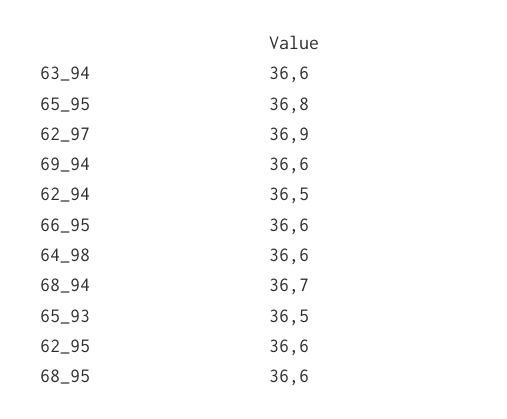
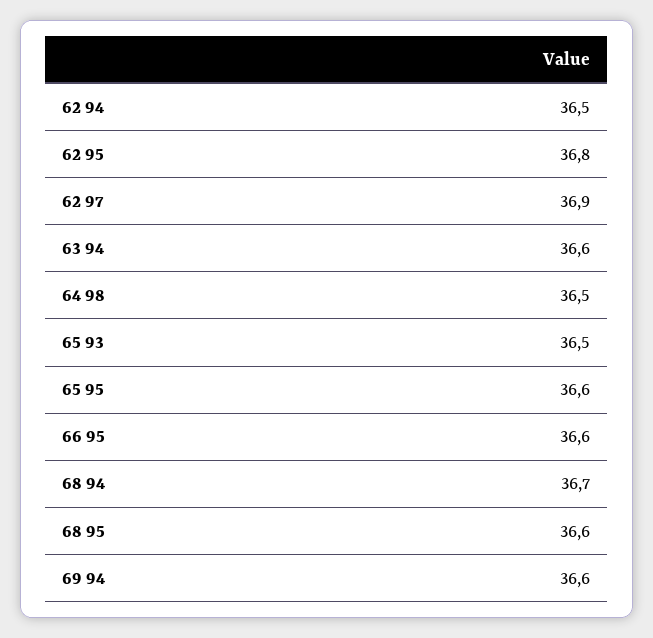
65_95: 36.8 -> 36.6
64_98: 36.6 -> 36.5
62_95: 36.6 -> 36.8

